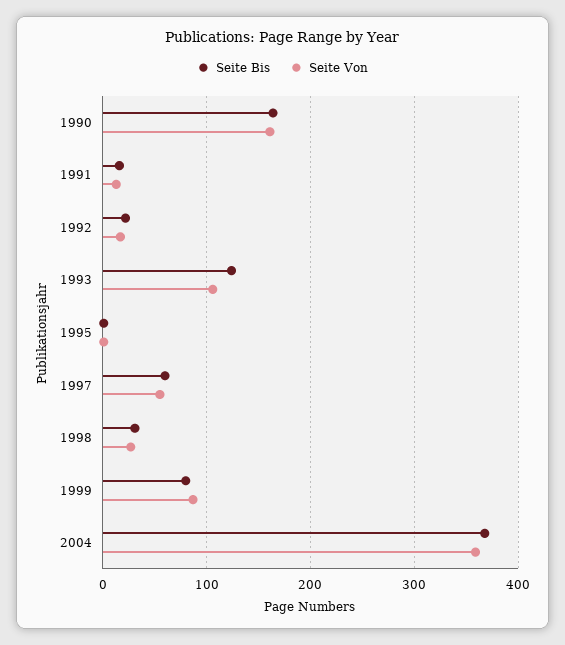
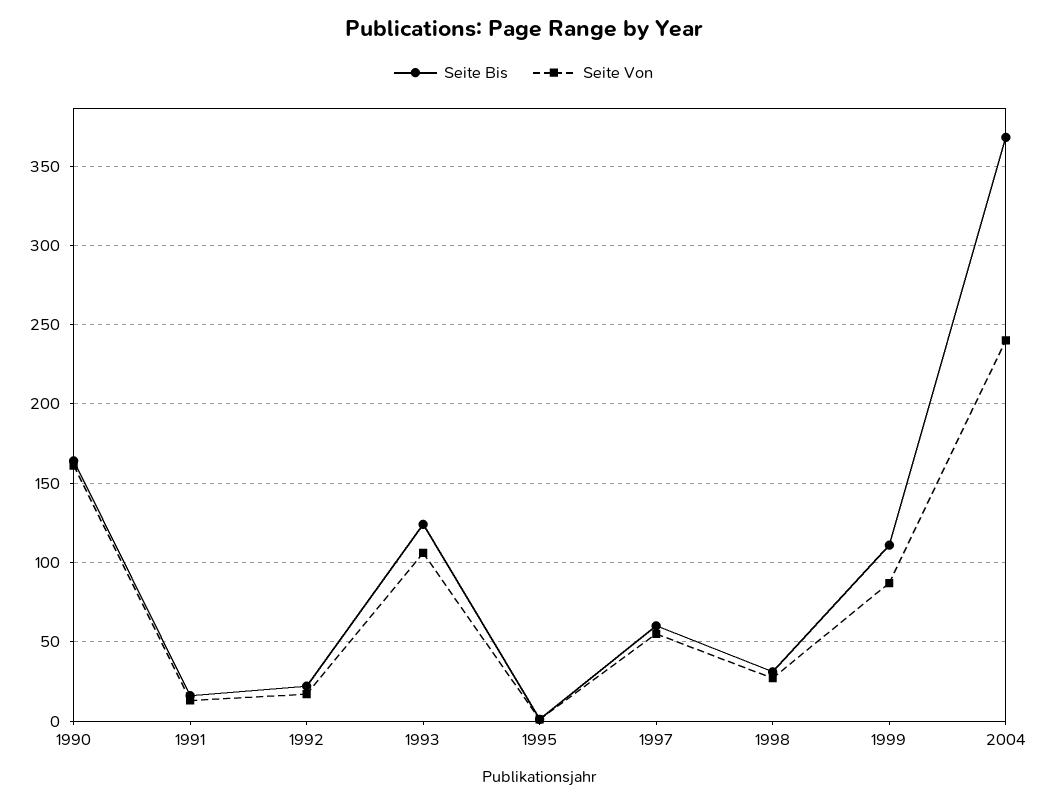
Seite Bis, 1999: 80 -> 110
Seite Von, 2004: 360 -> 240

